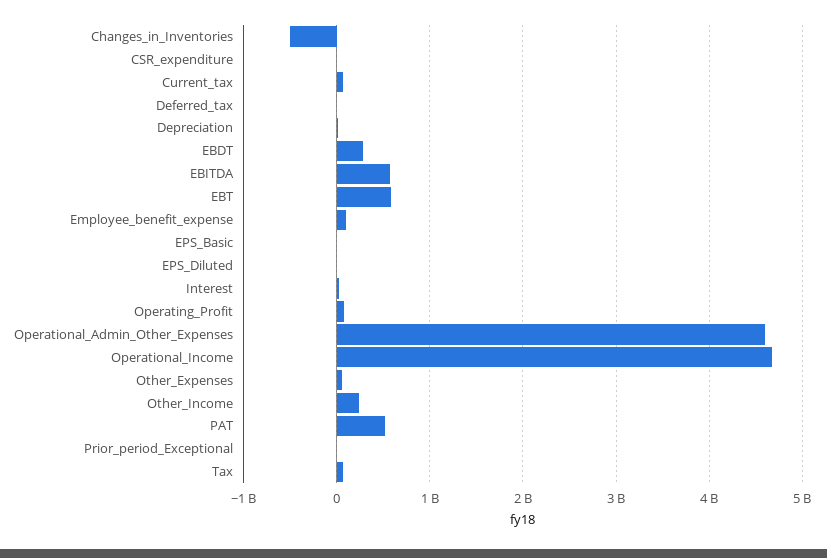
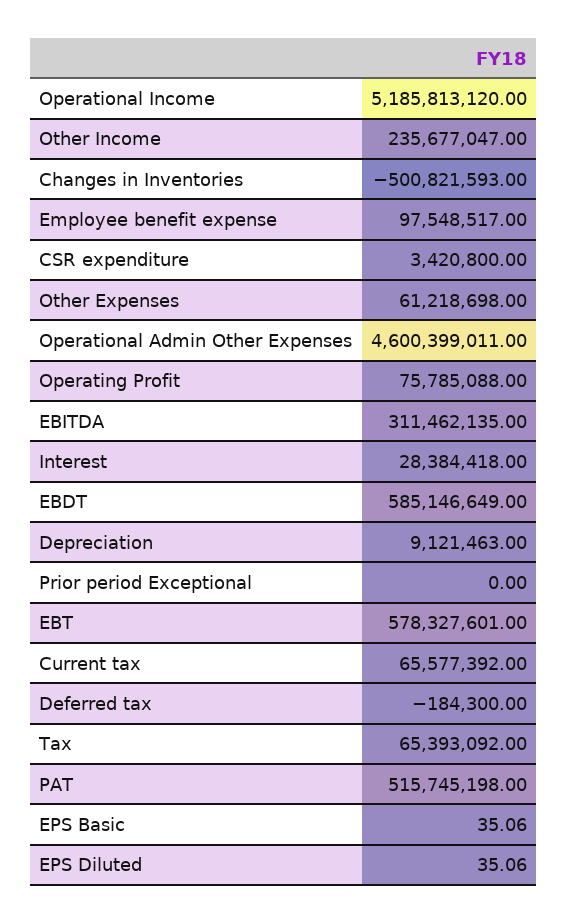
EBDT: 300000000 -> 585146649
EBITDA: 600000000 -> 311462135
Operational_Income: 4700000000 -> 5185813120

